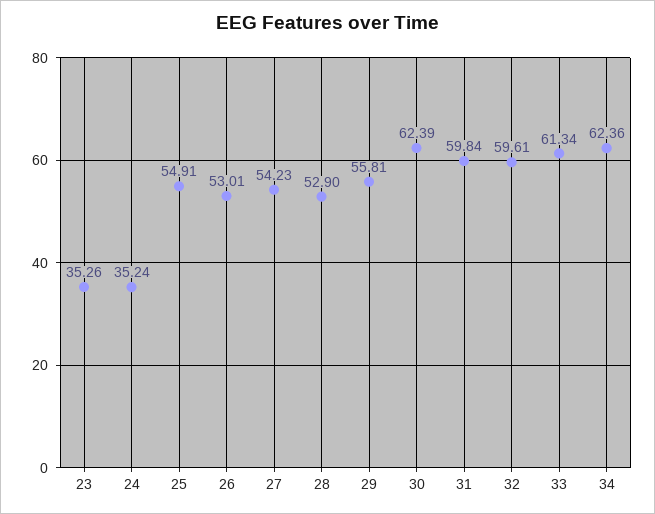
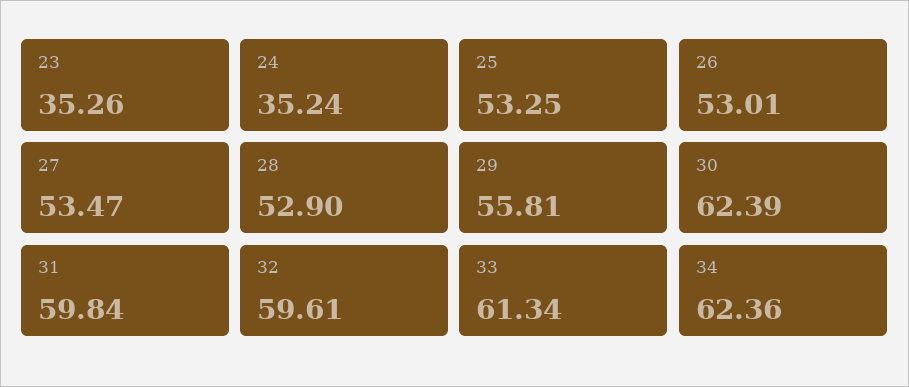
25: 54.91 -> 53.25
27: 54.23 -> 53.47

